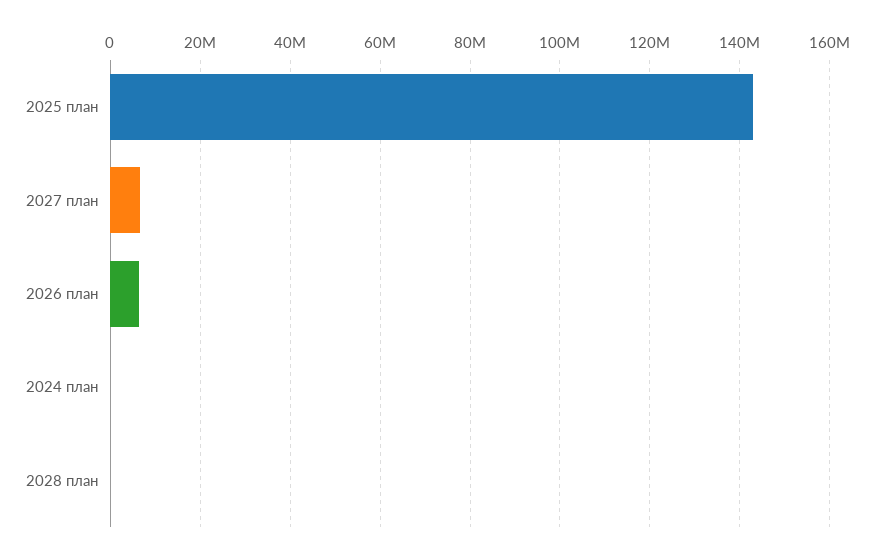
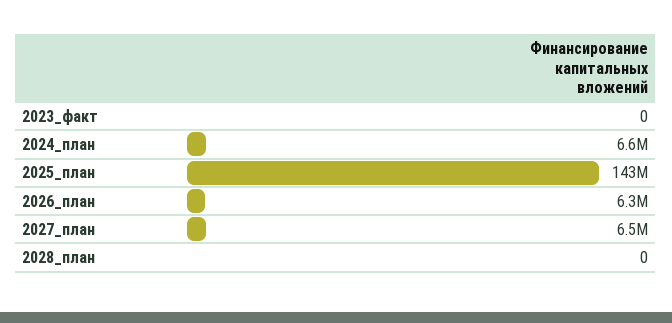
2024 план: 0 -> 6600000
2023_факт: none -> 0

